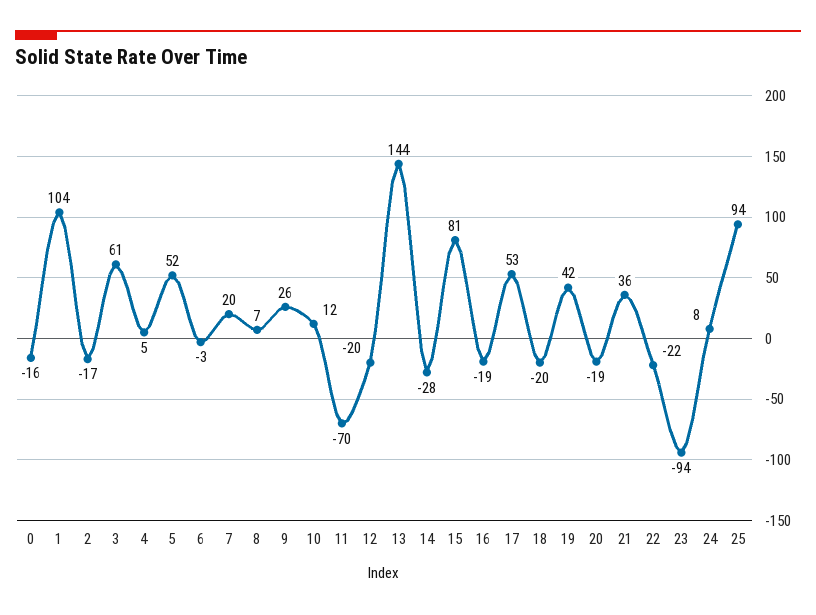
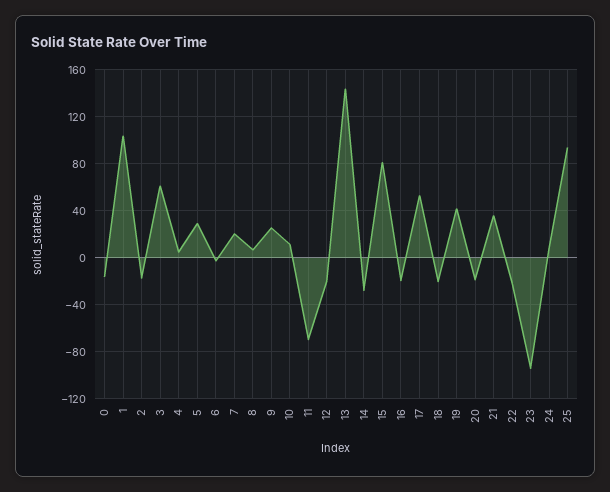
5: 52 -> 30

